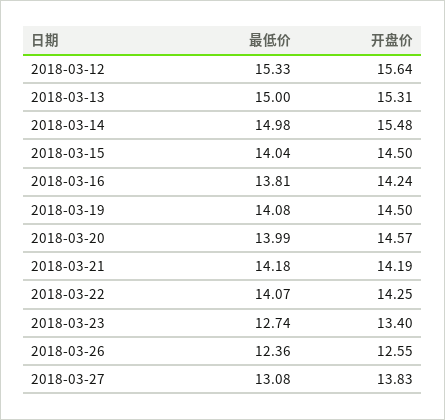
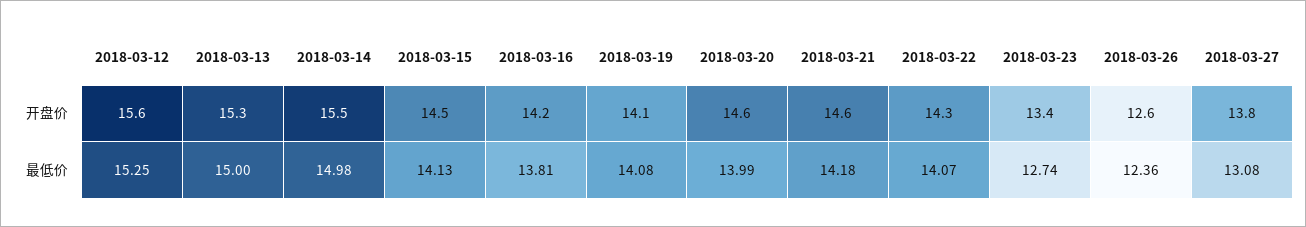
最低价, 2018-03-12: 15.33 -> 15.25
最低价, 2018-03-15: 14.04 -> 14.13
开盘价, 2018-03-19: 14.5 -> 14.1
开盘价, 2018-03-21: 14.19 -> 14.6

